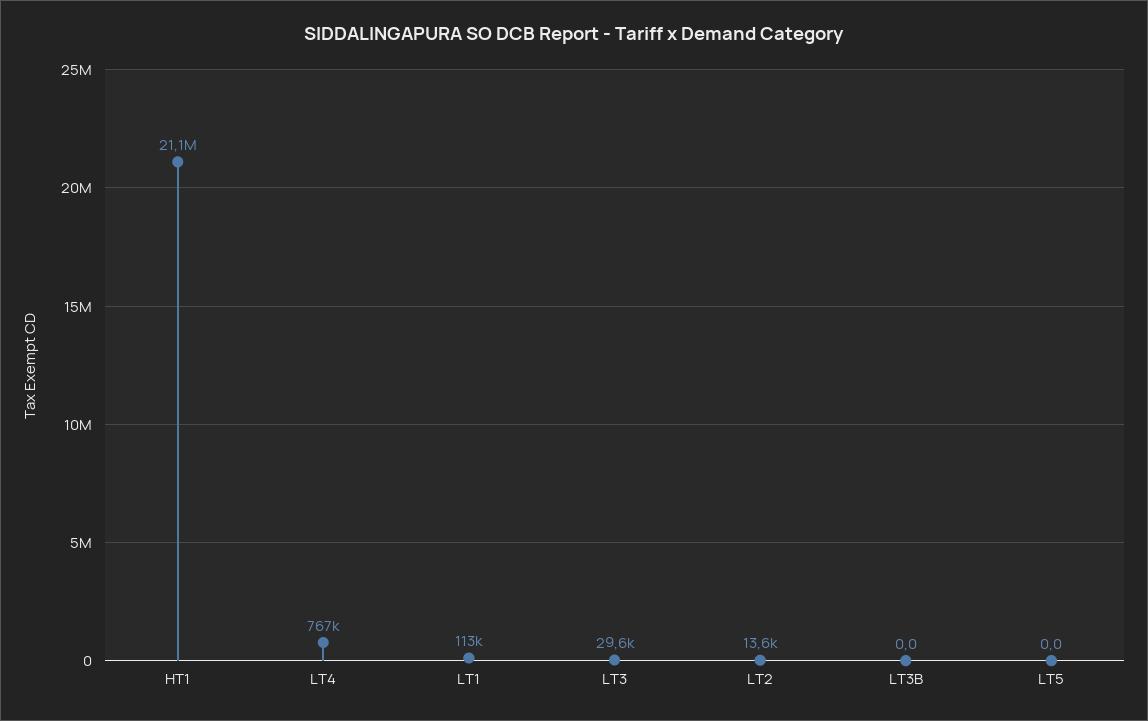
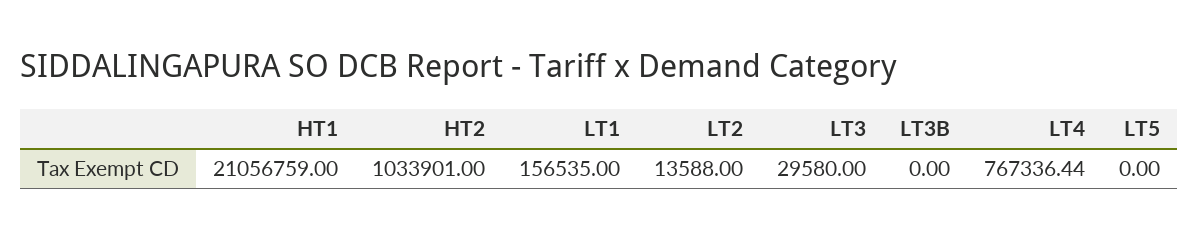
LT1: 113000 -> 156535
HT2: none -> 1033901

